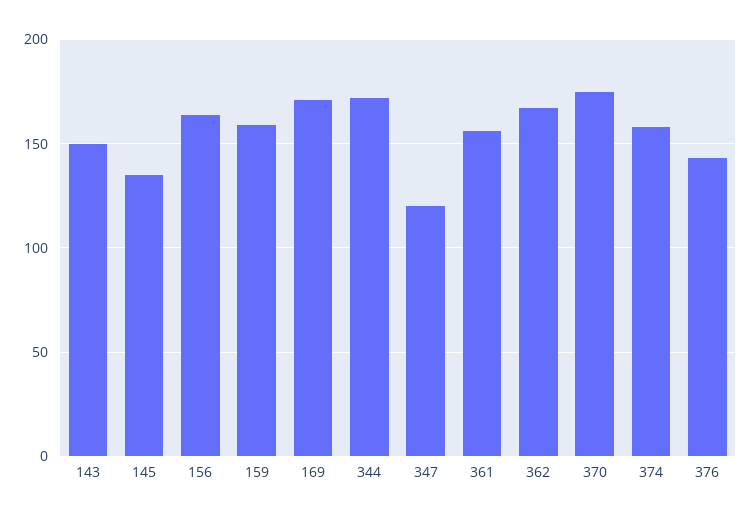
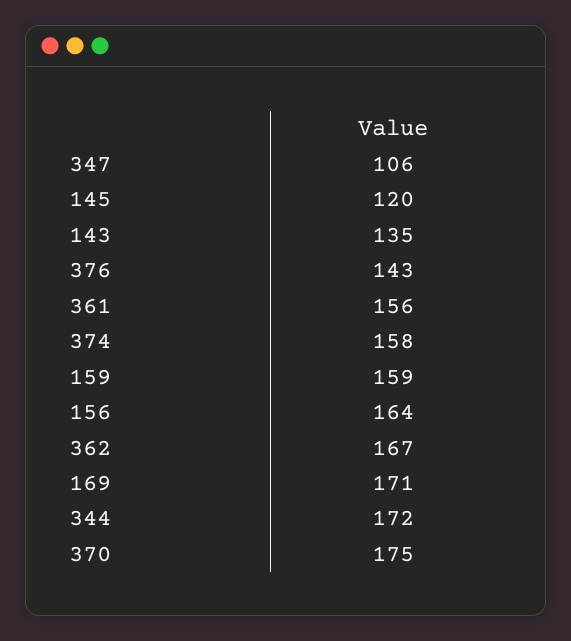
143: 150 -> 135
145: 135 -> 120
347: 120 -> 106

